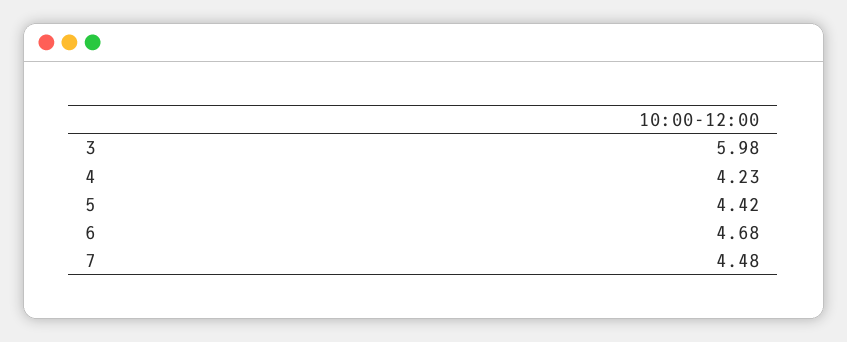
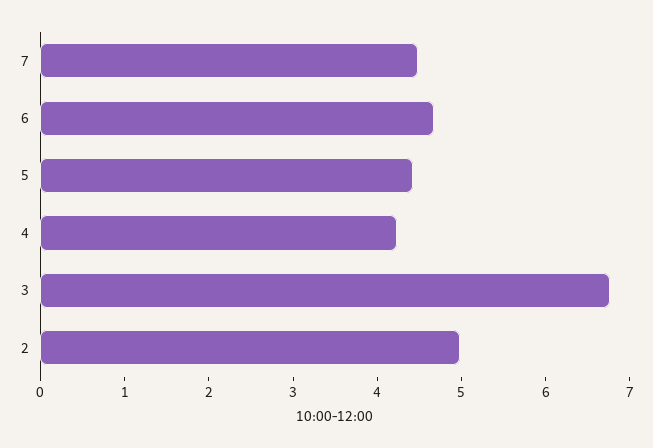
3: 5.98 -> 6.8
2: none -> 5

